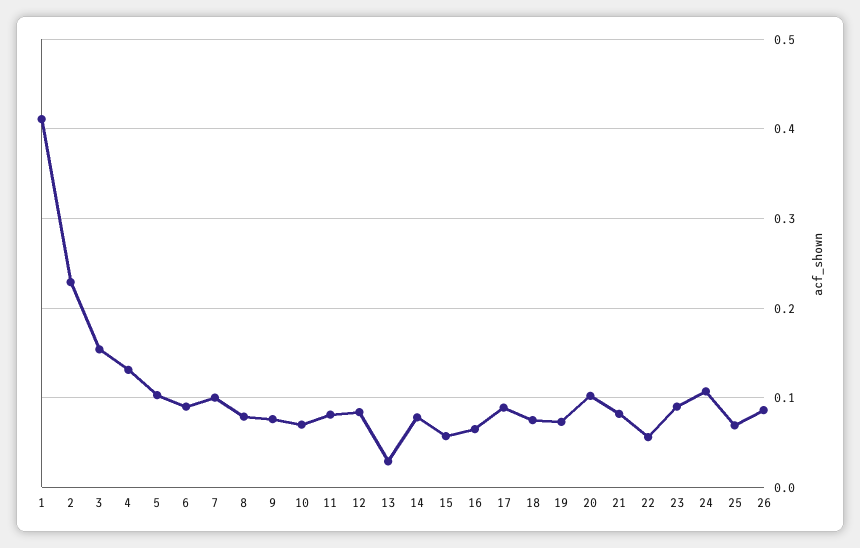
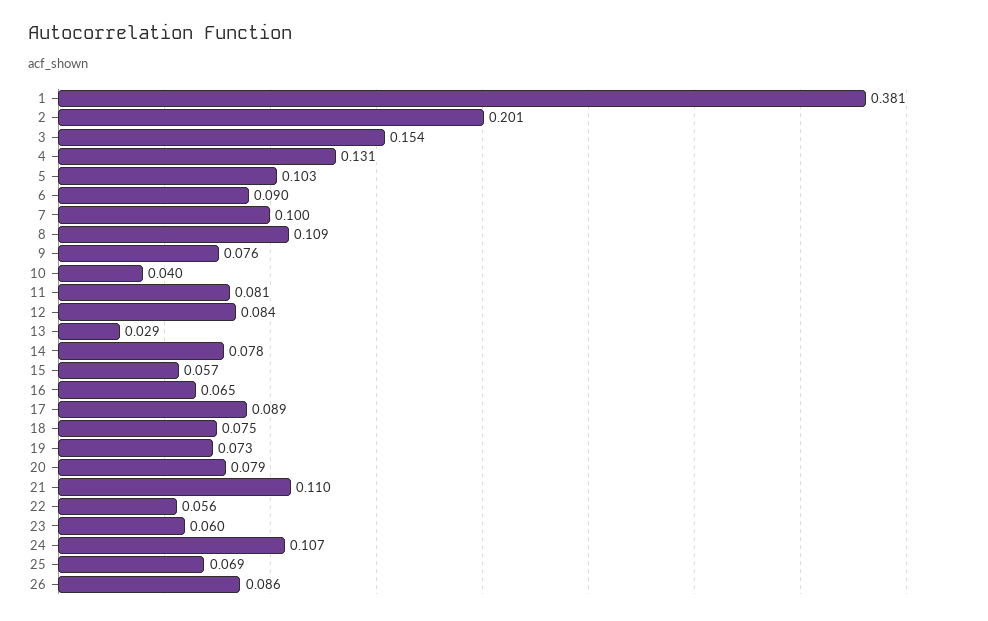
1: 0.41 -> 0.381
2: 0.23 -> 0.201
8: 0.08 -> 0.109
10: 0.07 -> 0.04
20: 0.1 -> 0.079
21: 0.08 -> 0.11
23: 0.09 -> 0.06

